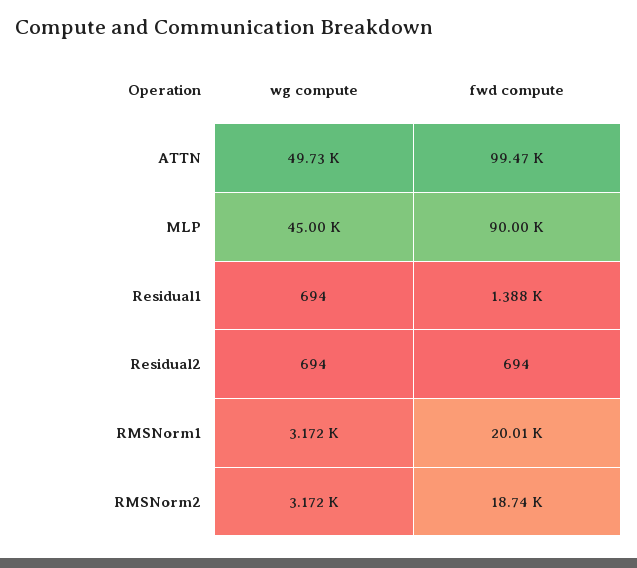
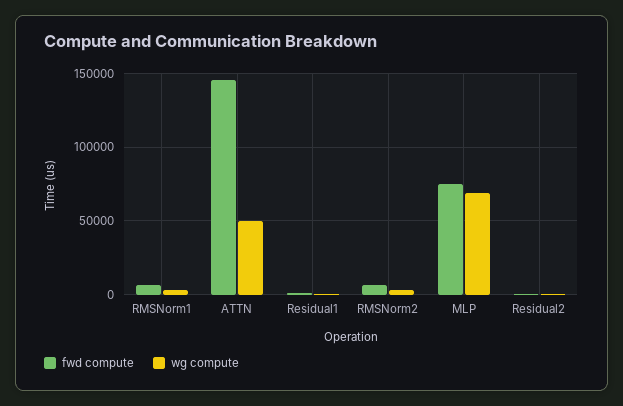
fwd compute, ATTN: 99470 -> 145000
wg compute, MLP: 45000 -> 70000
fwd compute, MLP: 90000 -> 75000
fwd compute, RMSNorm1: 20010 -> 5000
fwd compute, RMSNorm2: 18740 -> 5000

